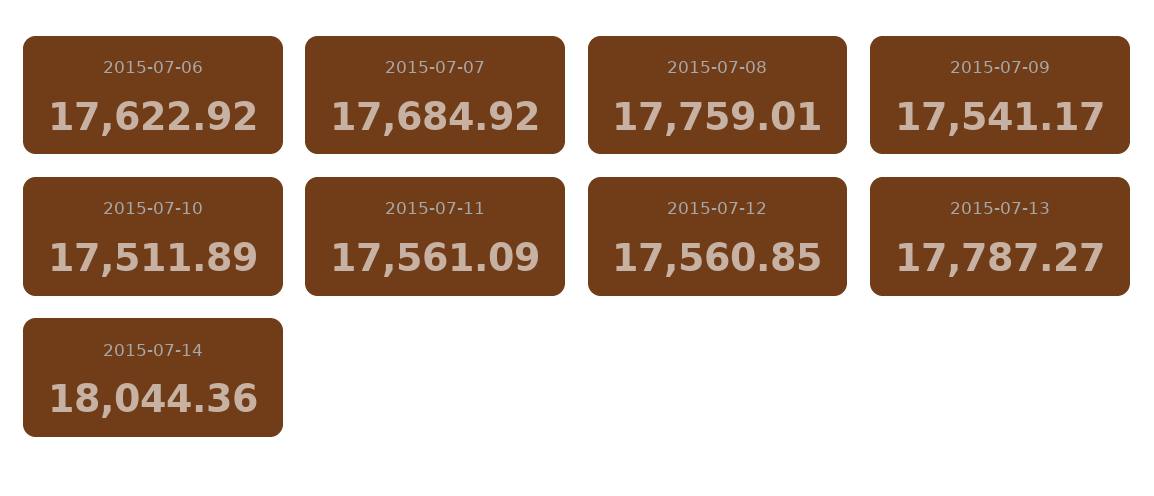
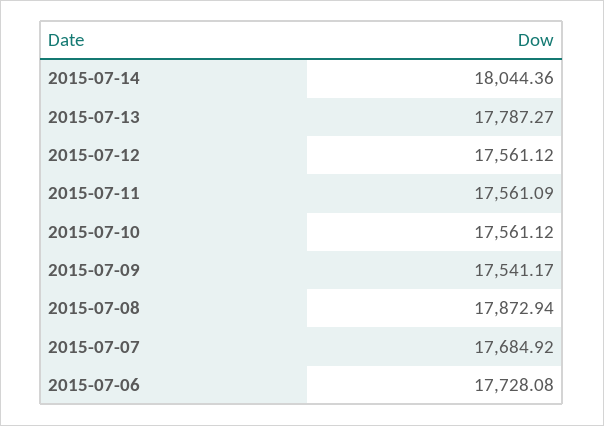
2015-07-06: 17622.92 -> 17728.08
2015-07-08: 17759.01 -> 17872.94
2015-07-10: 17511.89 -> 17561.12
2015-07-12: 17560.85 -> 17561.12

